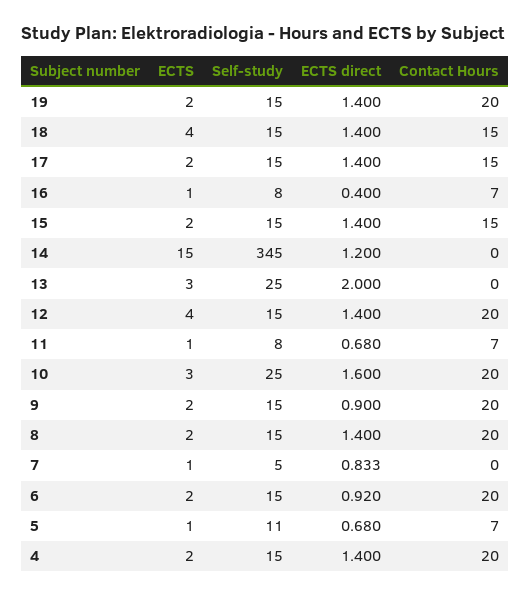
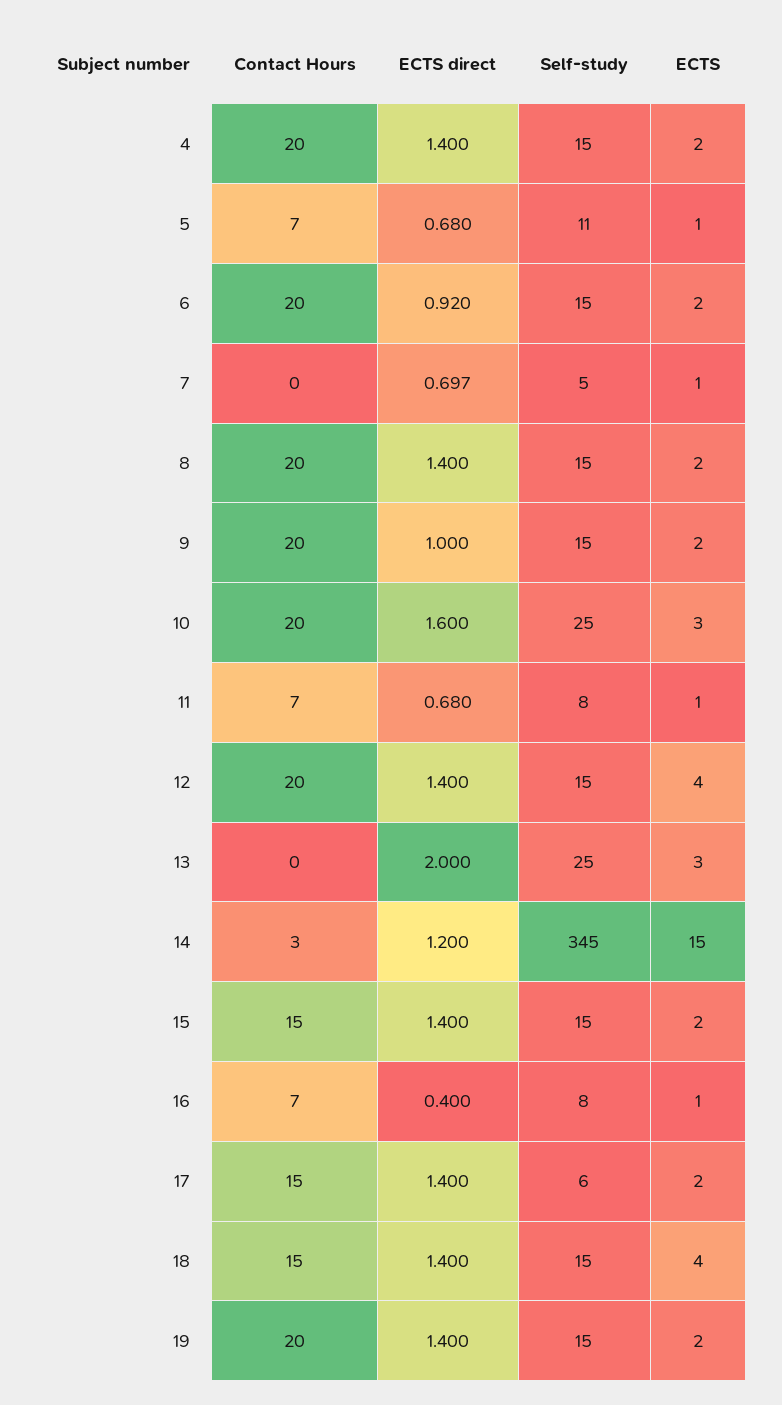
Self-study, 17: 15 -> 6
Contact Hours, 14: 0 -> 3
ECTS direct, 9: 0.9 -> 1
ECTS direct, 7: 0.833 -> 0.697

